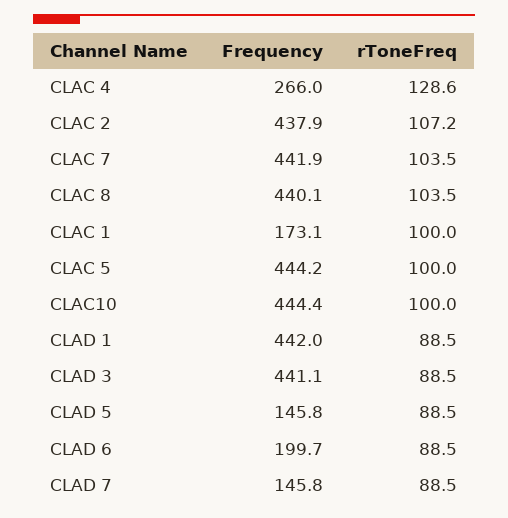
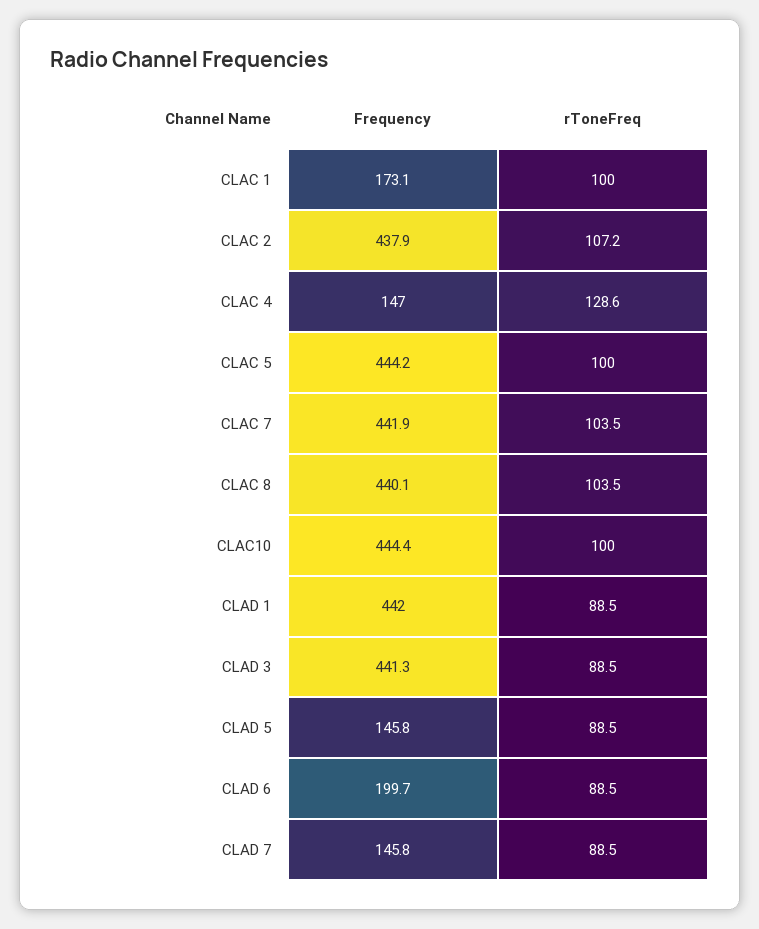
Frequency, CLAC 4: 266 -> 147
Frequency, CLAD 3: 441.1 -> 441.3

